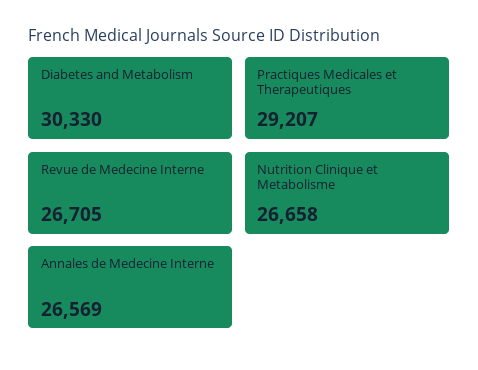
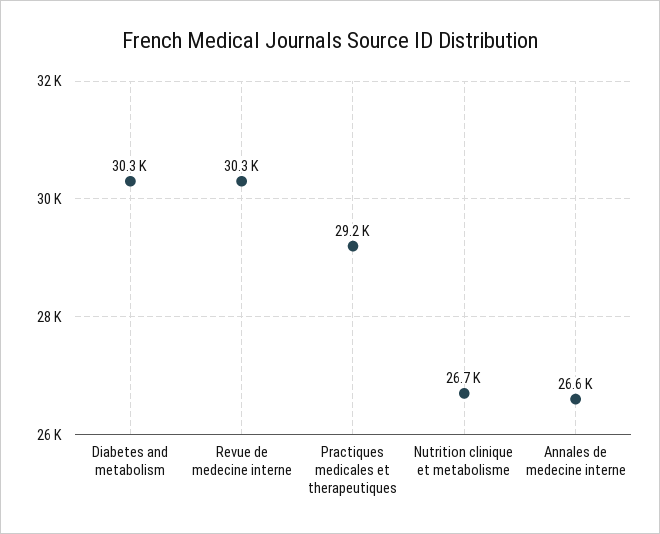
Revue de Medecine Interne: 26705 -> 30300

